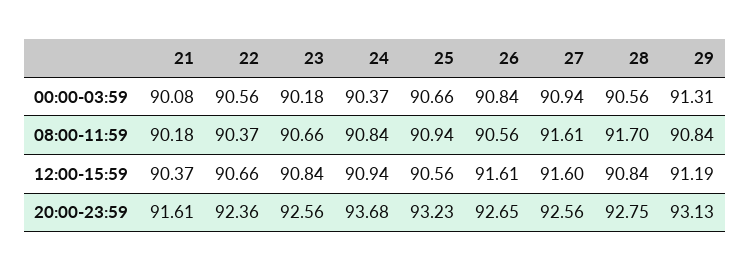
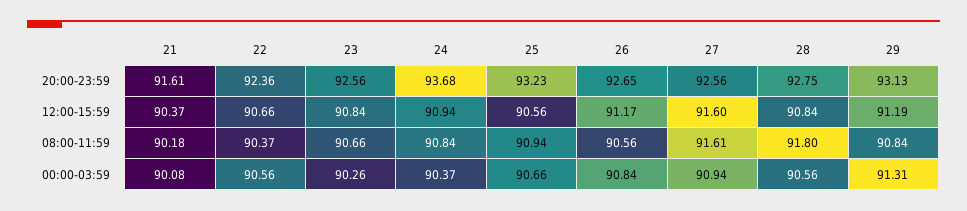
23, 00:00-03:59: 90.18 -> 90.26
28, 08:00-11:59: 91.7 -> 91.8
26, 12:00-15:59: 91.61 -> 91.17

